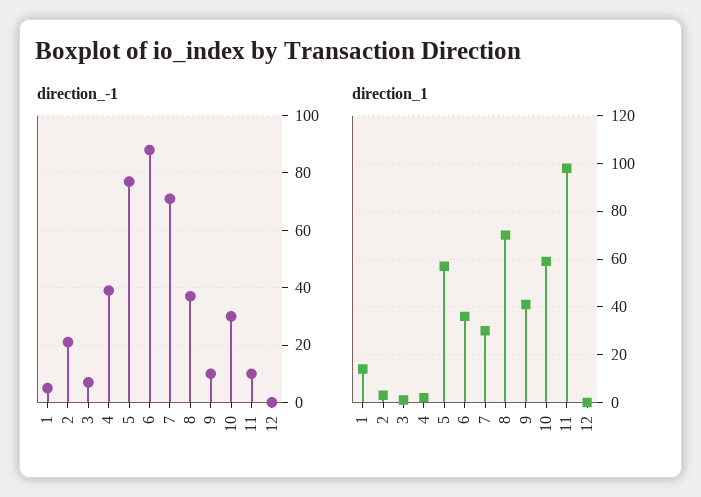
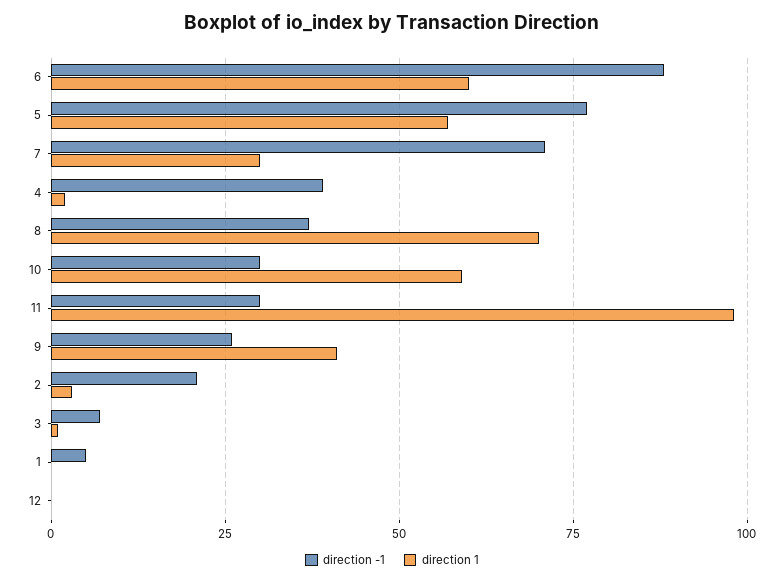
direction_-1, 9: 10 -> 25
direction_-1, 11: 10 -> 30
direction_1, 1: 15 -> 0
direction_1, 6: 35 -> 60

